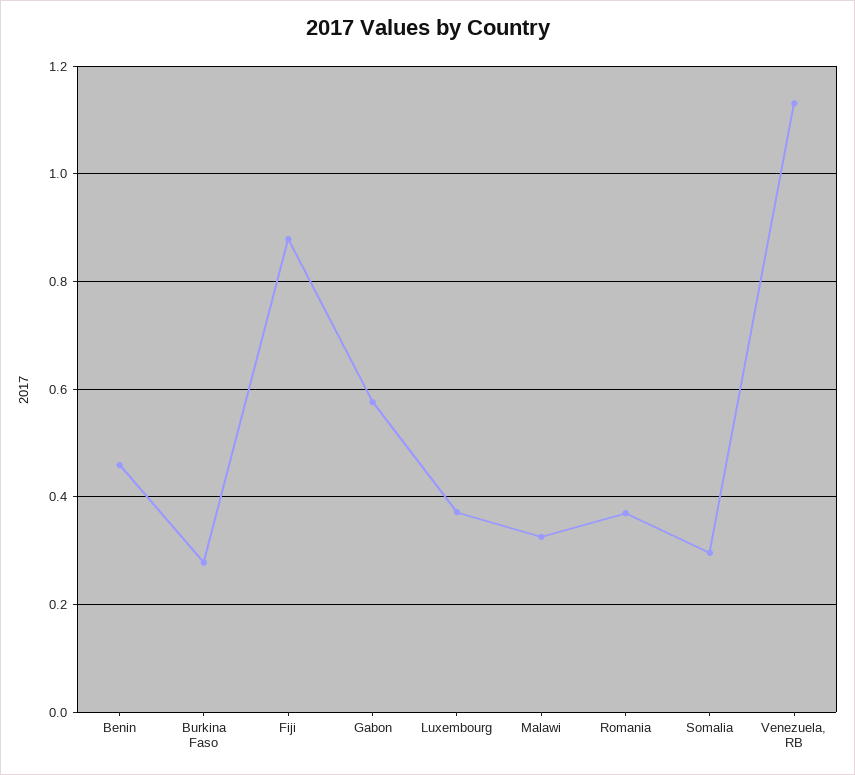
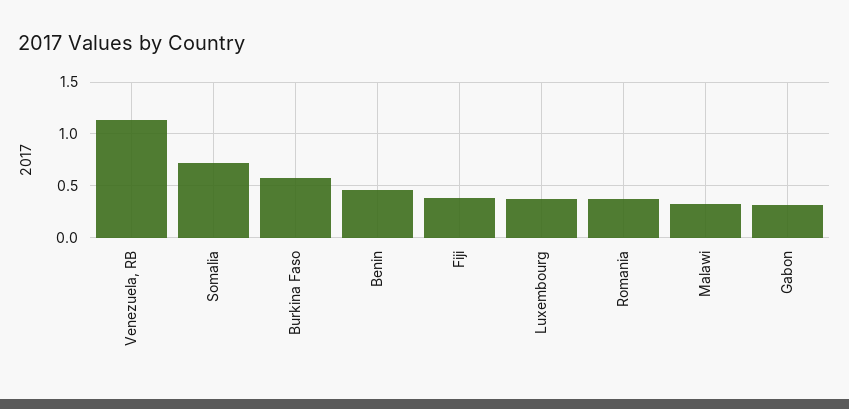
Burkina Faso: 0.28 -> 0.6
Fiji: 0.88 -> 0.4
Gabon: 0.58 -> 0.3
Somalia: 0.3 -> 0.7

